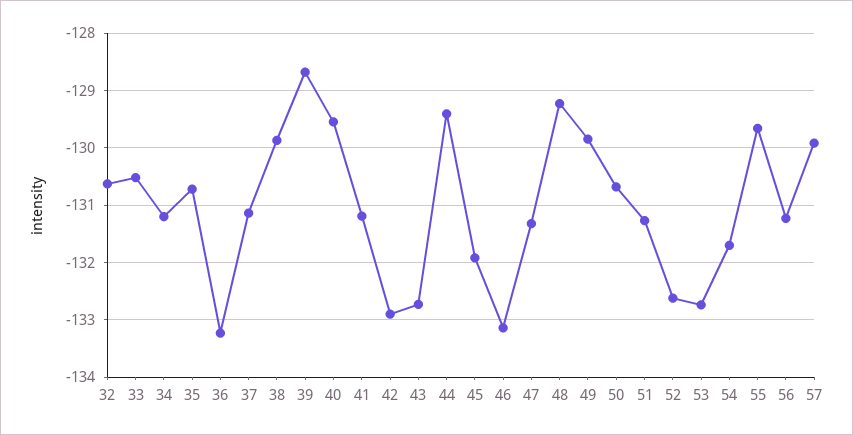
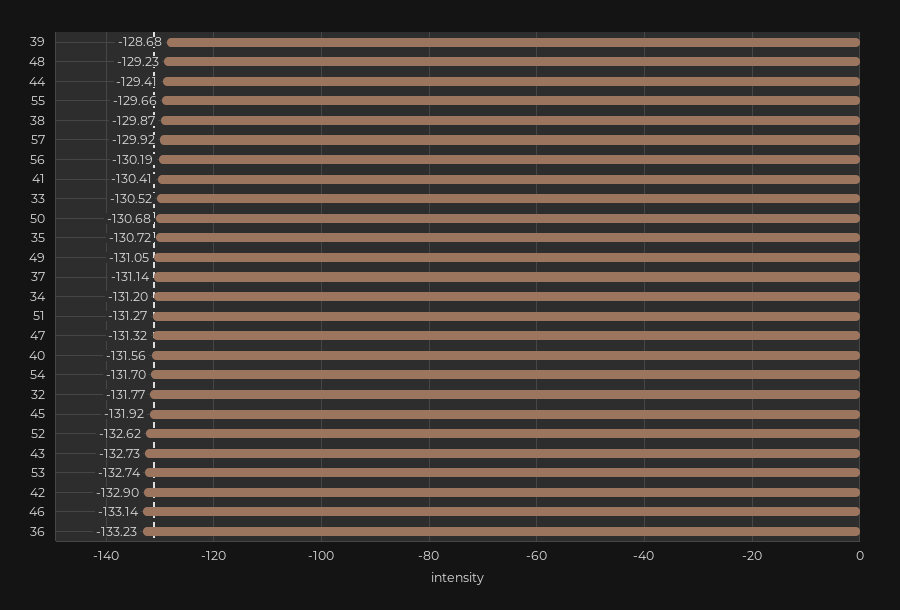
32: -130.6 -> -131.77
40: -129.6 -> -131.56
41: -131.2 -> -130.41
49: -129.8 -> -131.05
56: -131.2 -> -130.19

